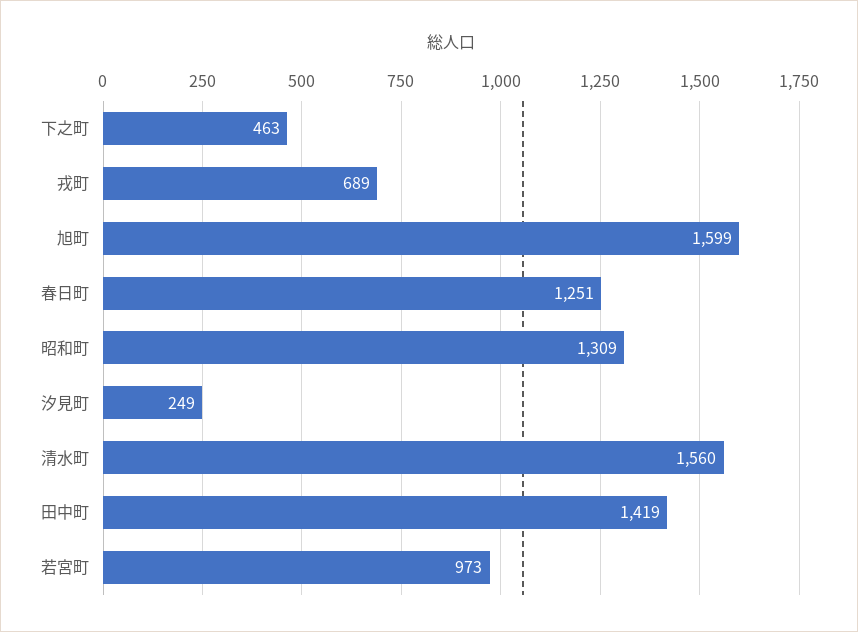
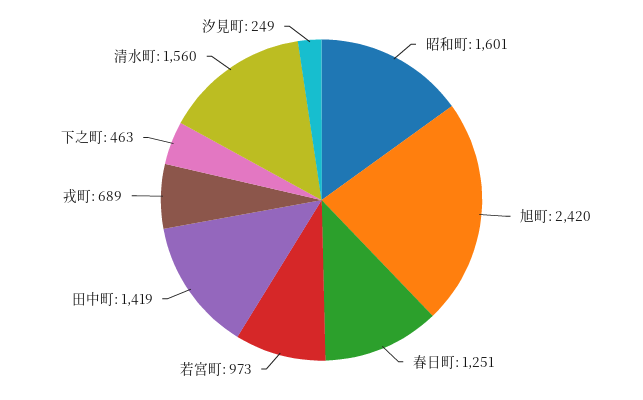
旭町: 1599 -> 2420
昭和町: 1309 -> 1601

